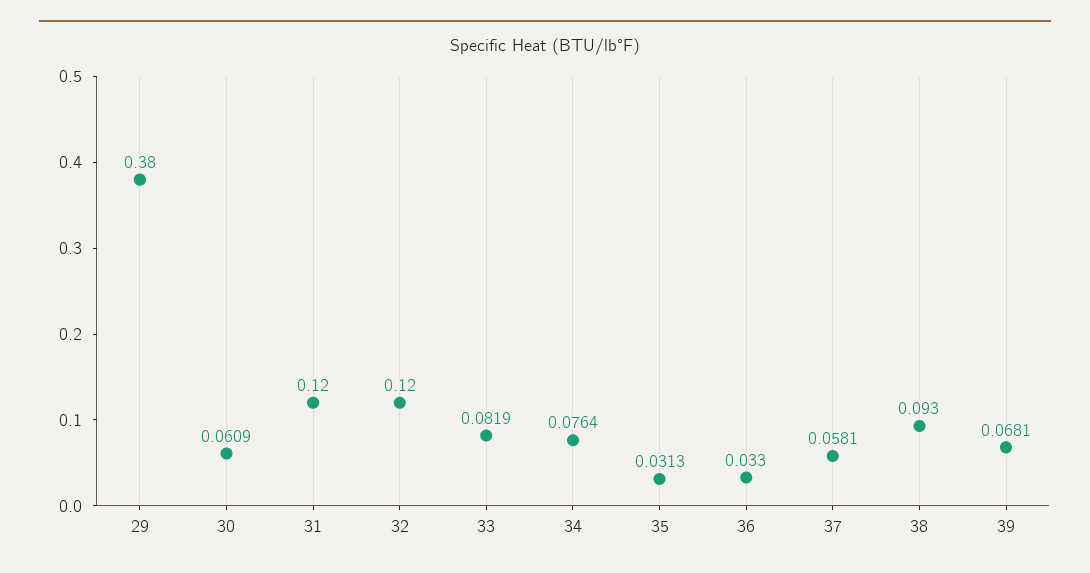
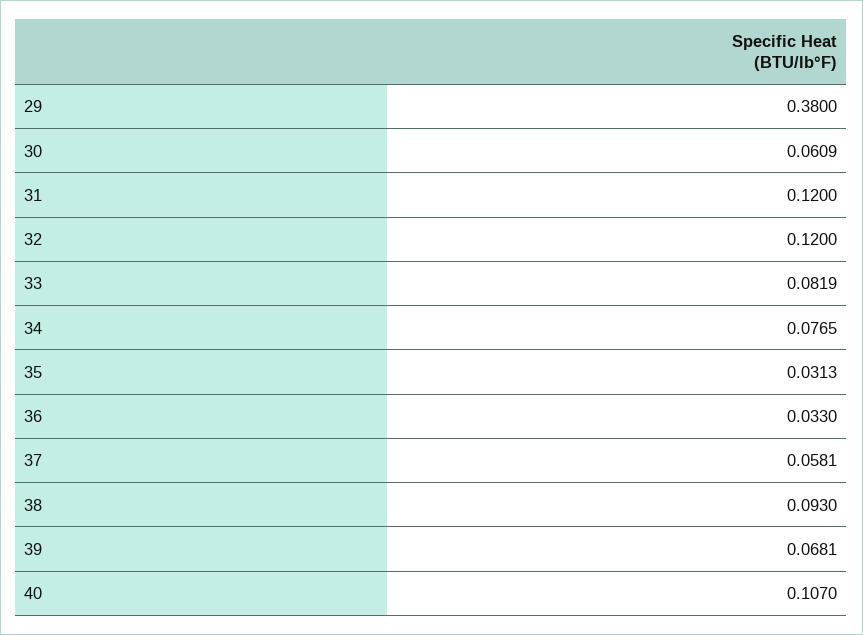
34: 0.0764 -> 0.0765
40: none -> 0.107

